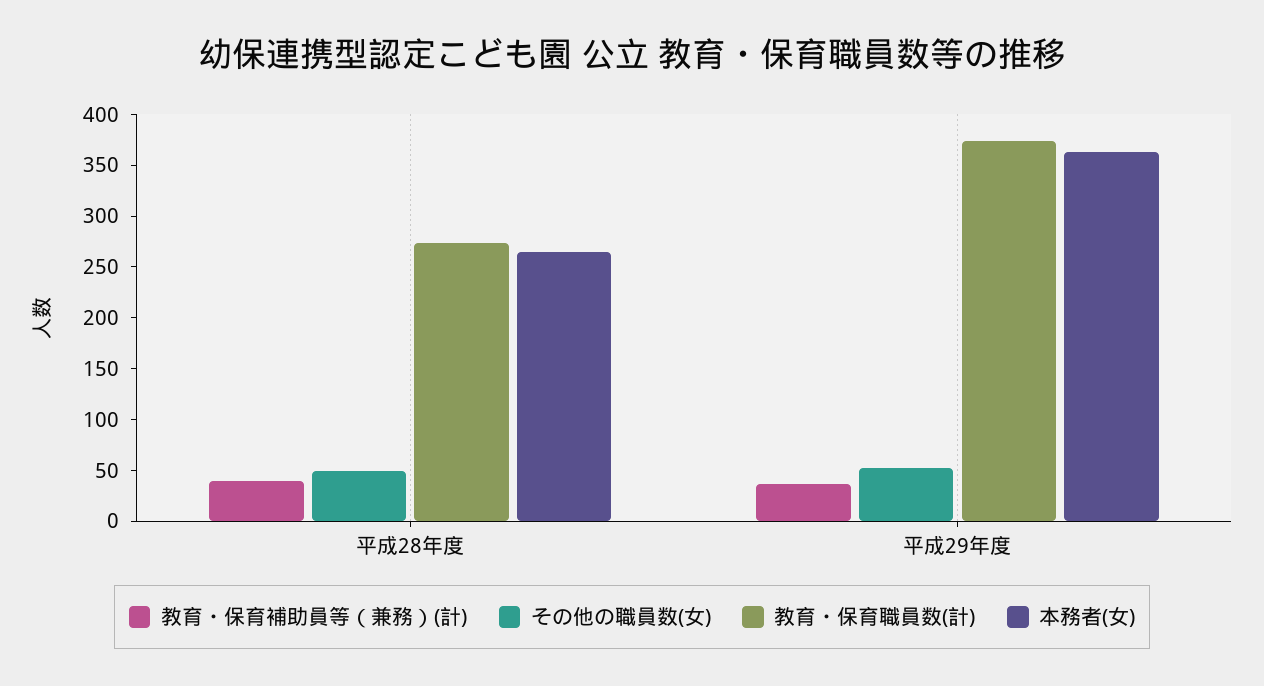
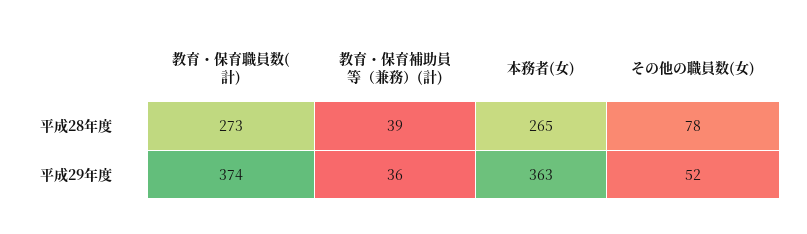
その他の職員数(女), 平成28年度: 50 -> 78

